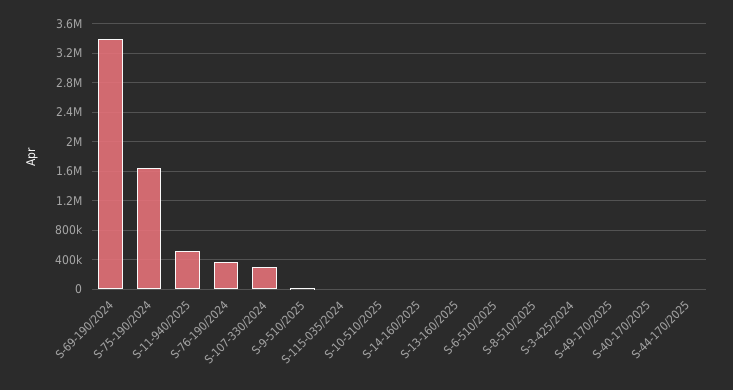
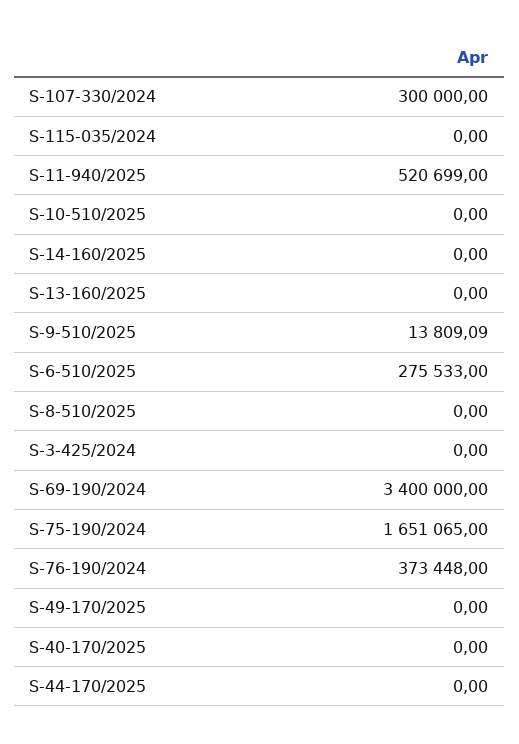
S-6-510/2025: 0 -> 275533

